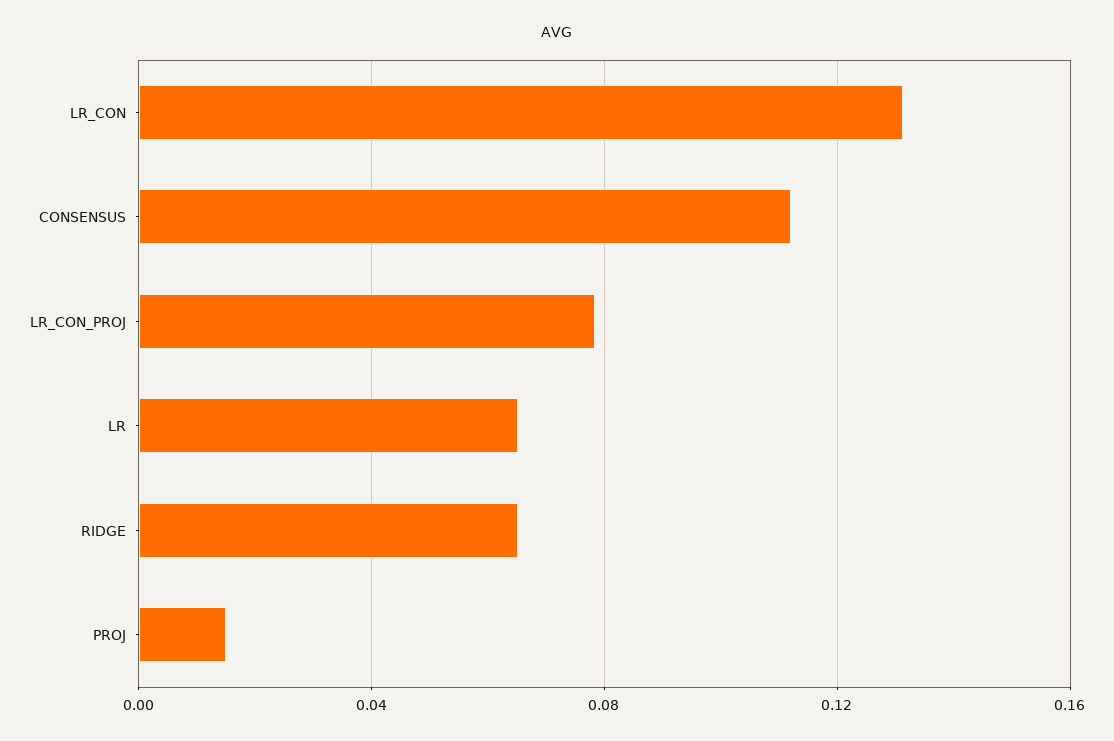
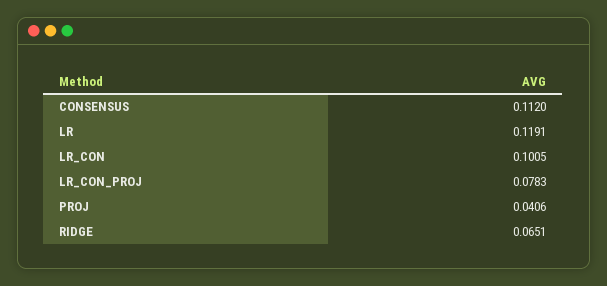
LR_CON: 0.13 -> 0.1005
LR: 0.065 -> 0.1191
PROJ: 0.015 -> 0.0406

